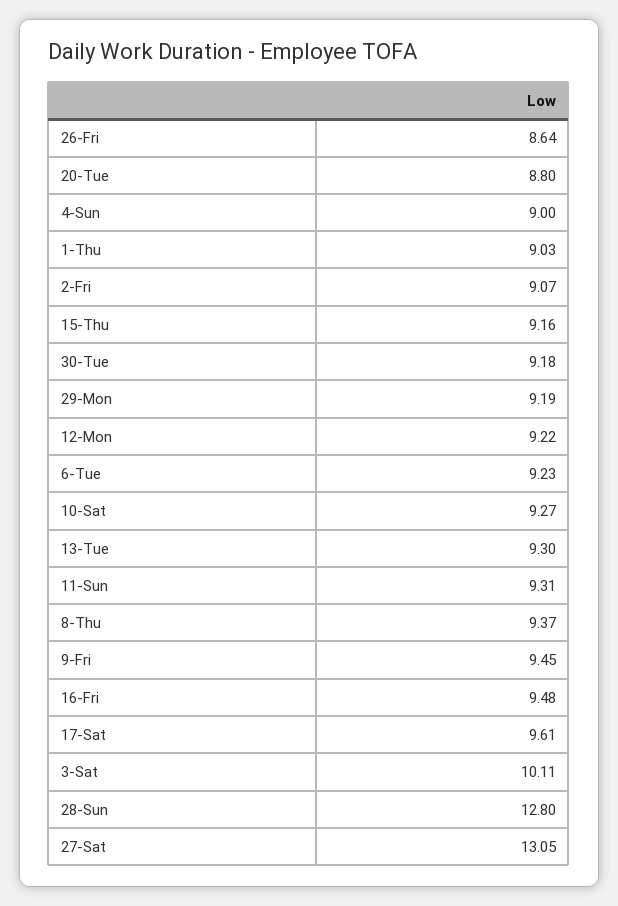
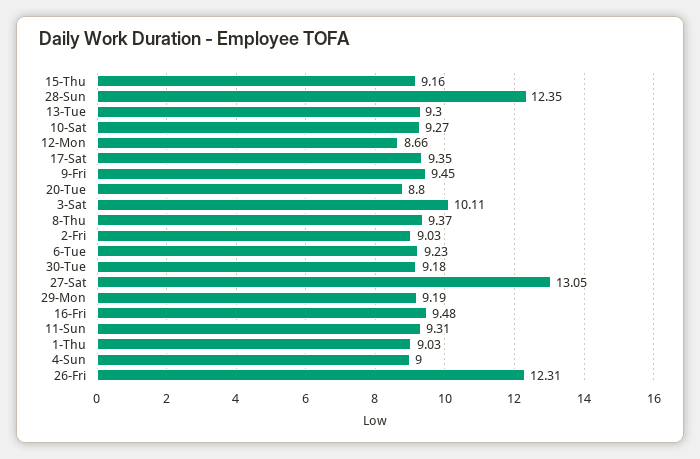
26-Fri: 8.64 -> 12.31
2-Fri: 9.07 -> 9.03
12-Mon: 9.22 -> 8.66
17-Sat: 9.61 -> 9.35
28-Sun: 12.8 -> 12.35

